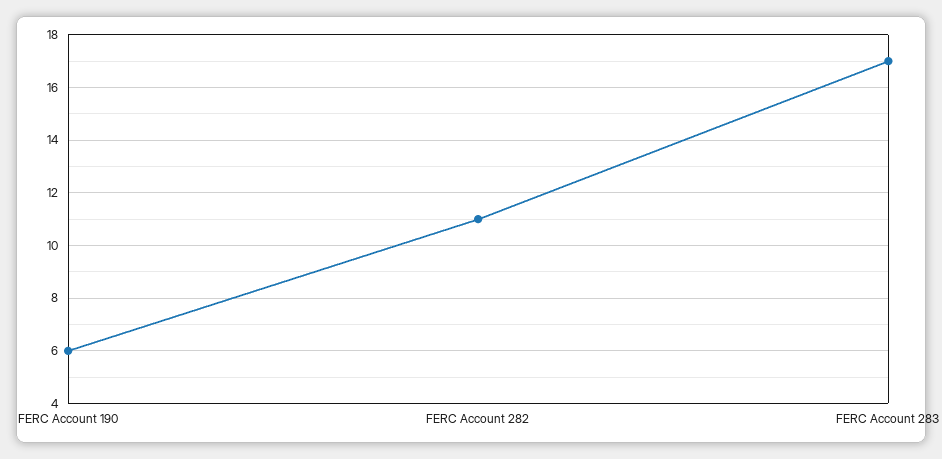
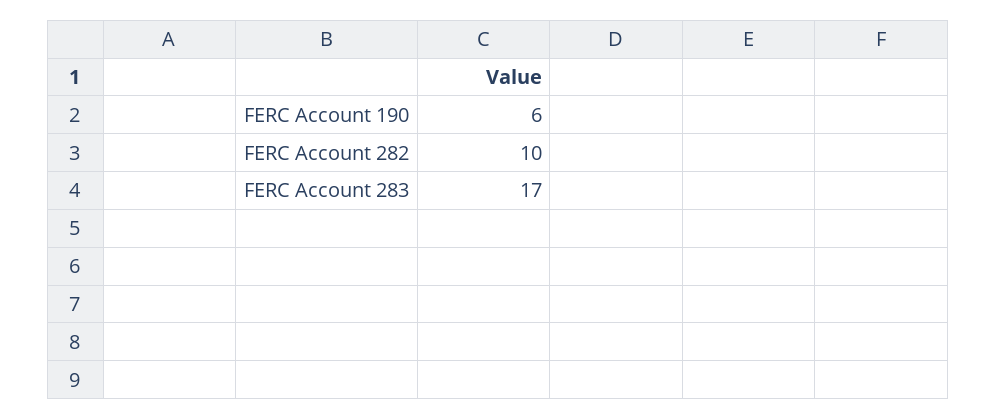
FERC Account 282: 11 -> 10

